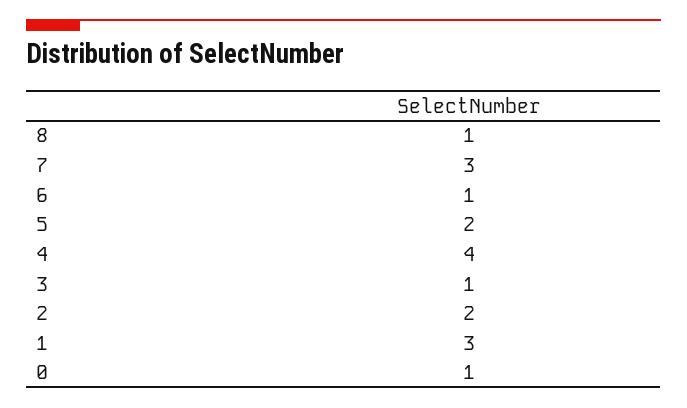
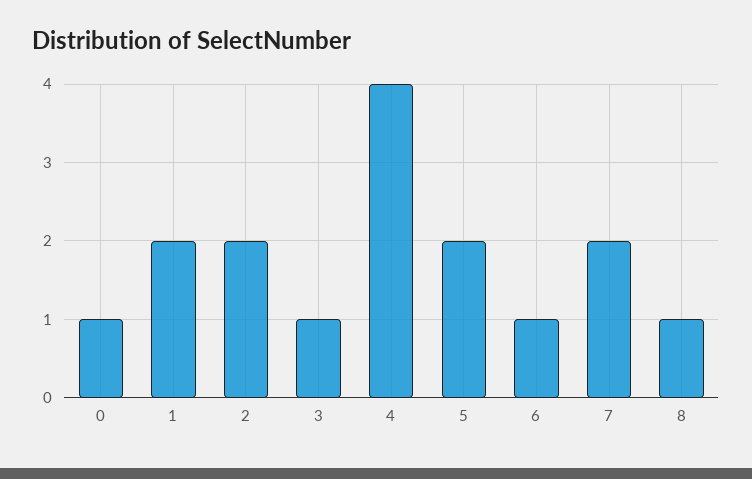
7: 3 -> 2
1: 3 -> 2

